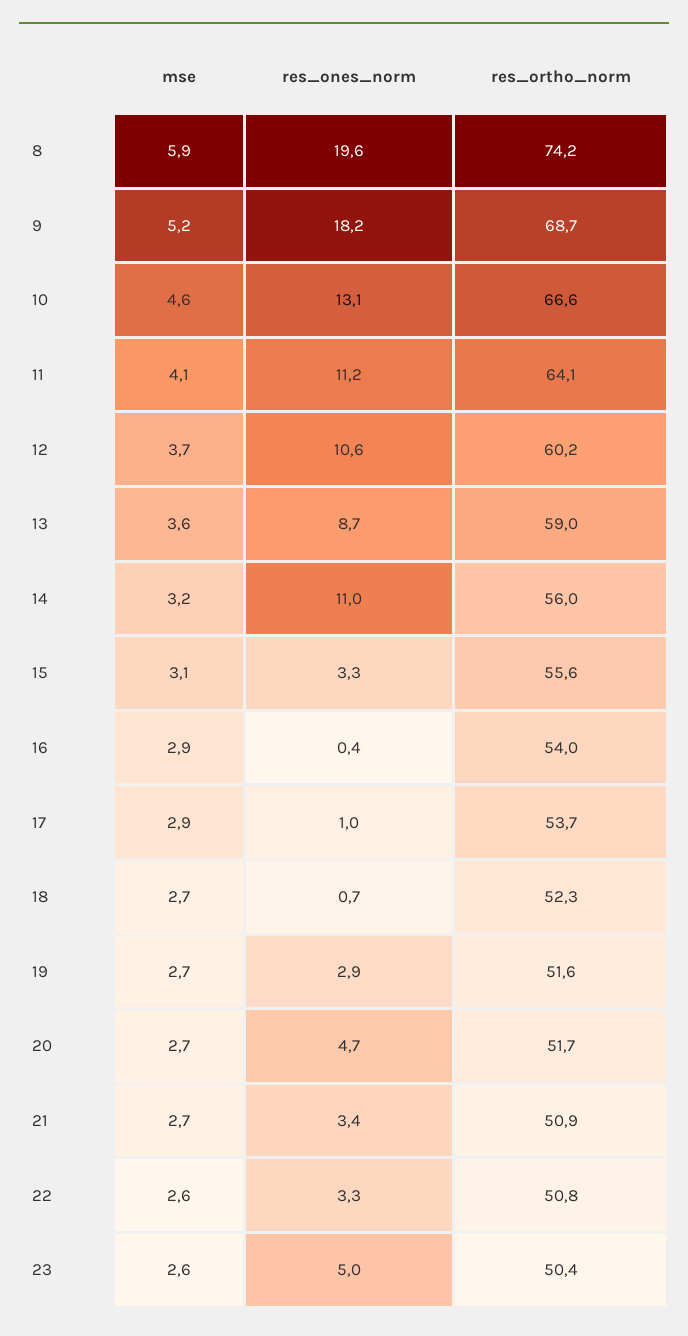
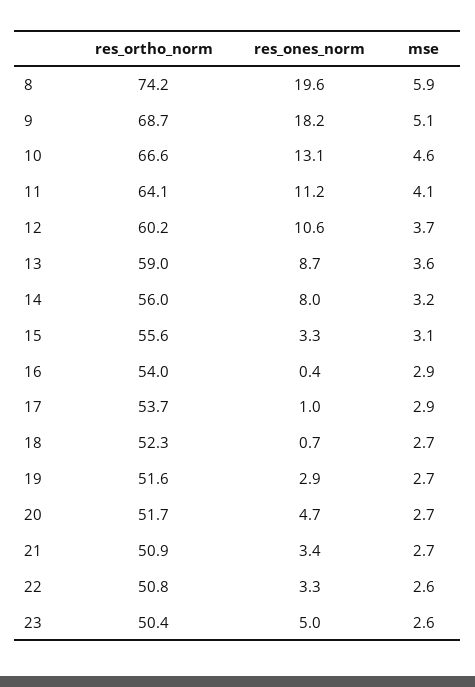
mse, 9: 5.2 -> 5.1
res_ones_norm, 14: 11 -> 8

